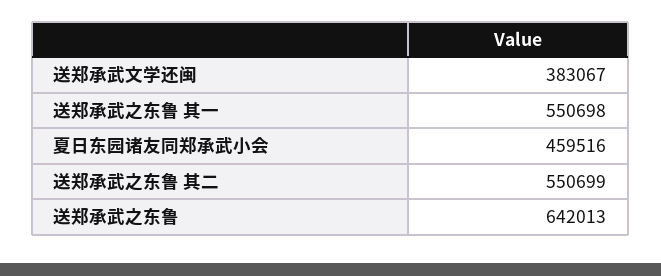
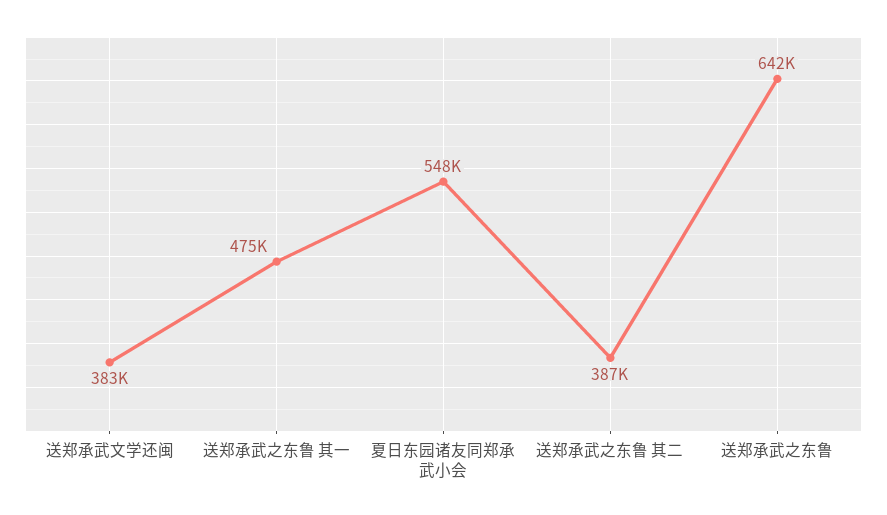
送郑承武之东鲁 其一: 550698 -> 475000
夏日东园诸友同郑承武小会: 459516 -> 548000
送郑承武之东鲁 其二: 550699 -> 387000

